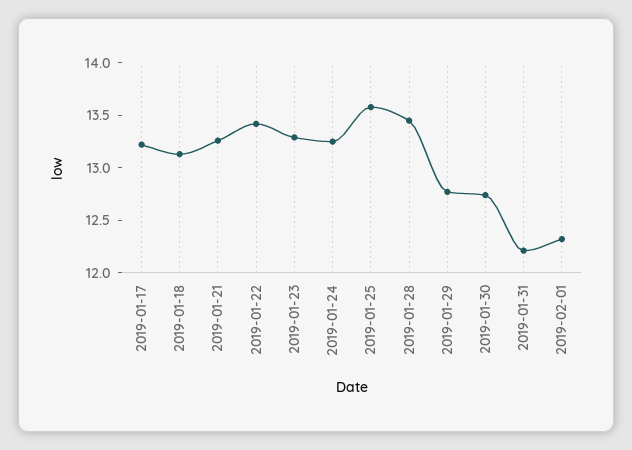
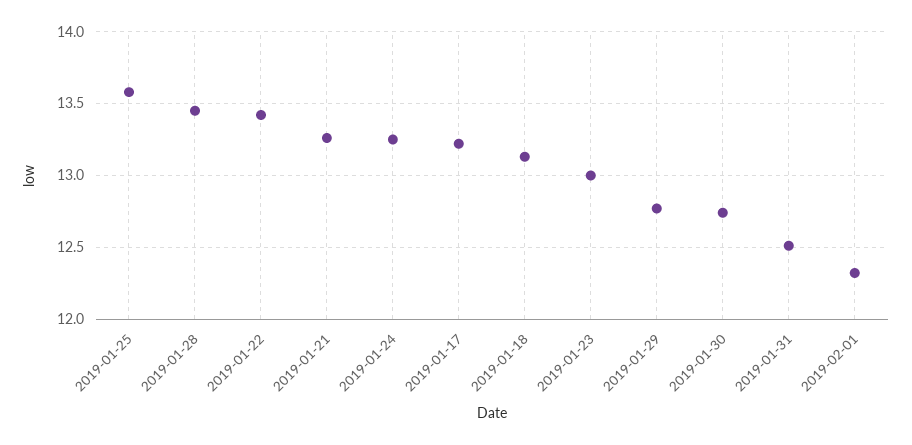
2019-01-23: 13.3 -> 13
2019-01-31: 12.2 -> 12.5

